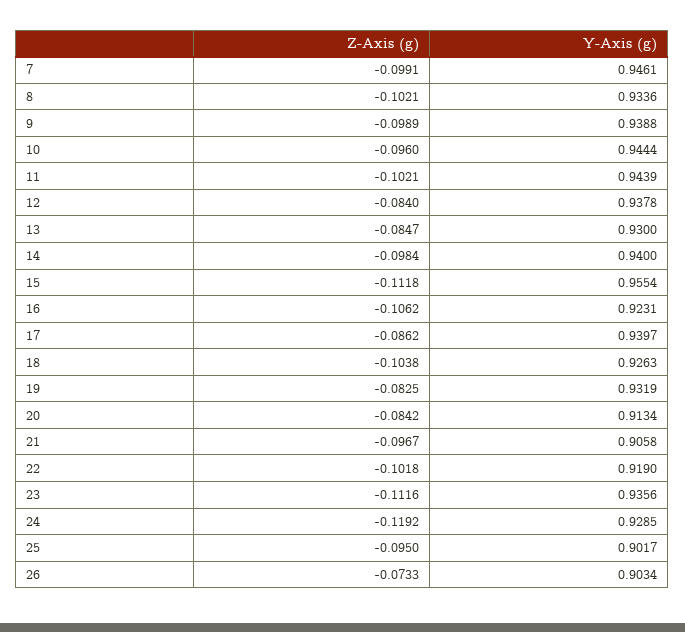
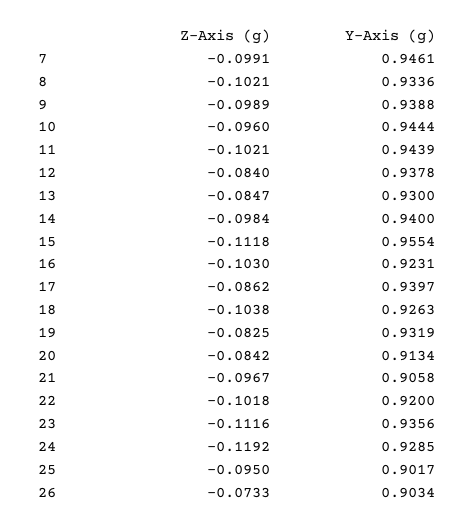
Z-Axis (g), 16: -0.1062 -> -0.103
Y-Axis (g), 22: 0.919 -> 0.92

